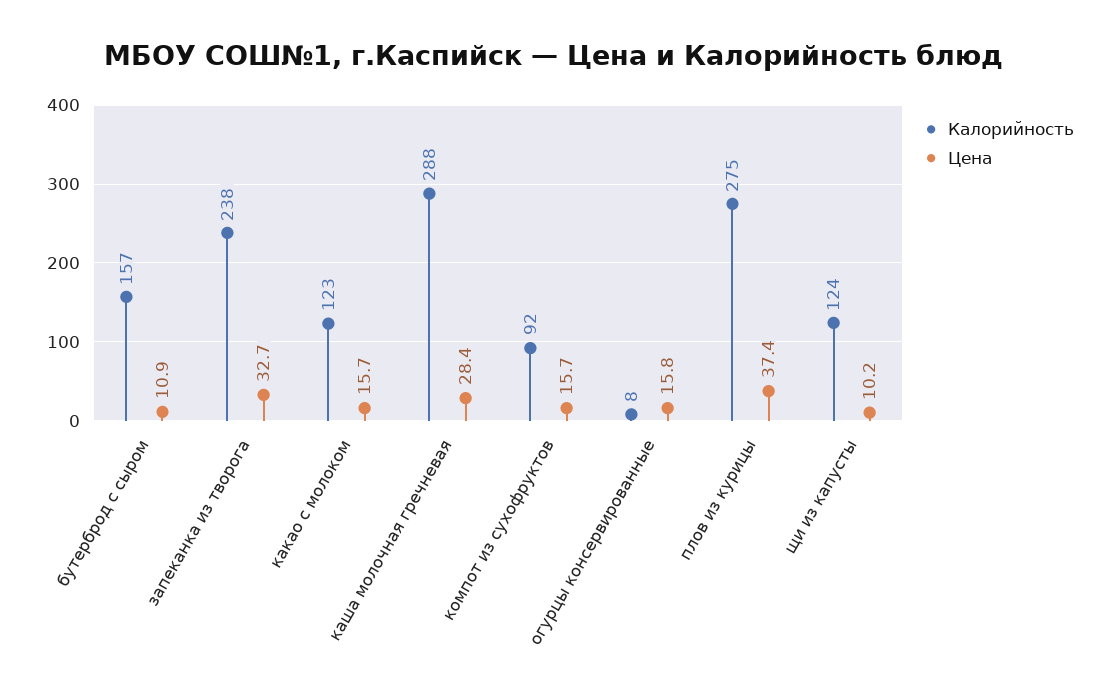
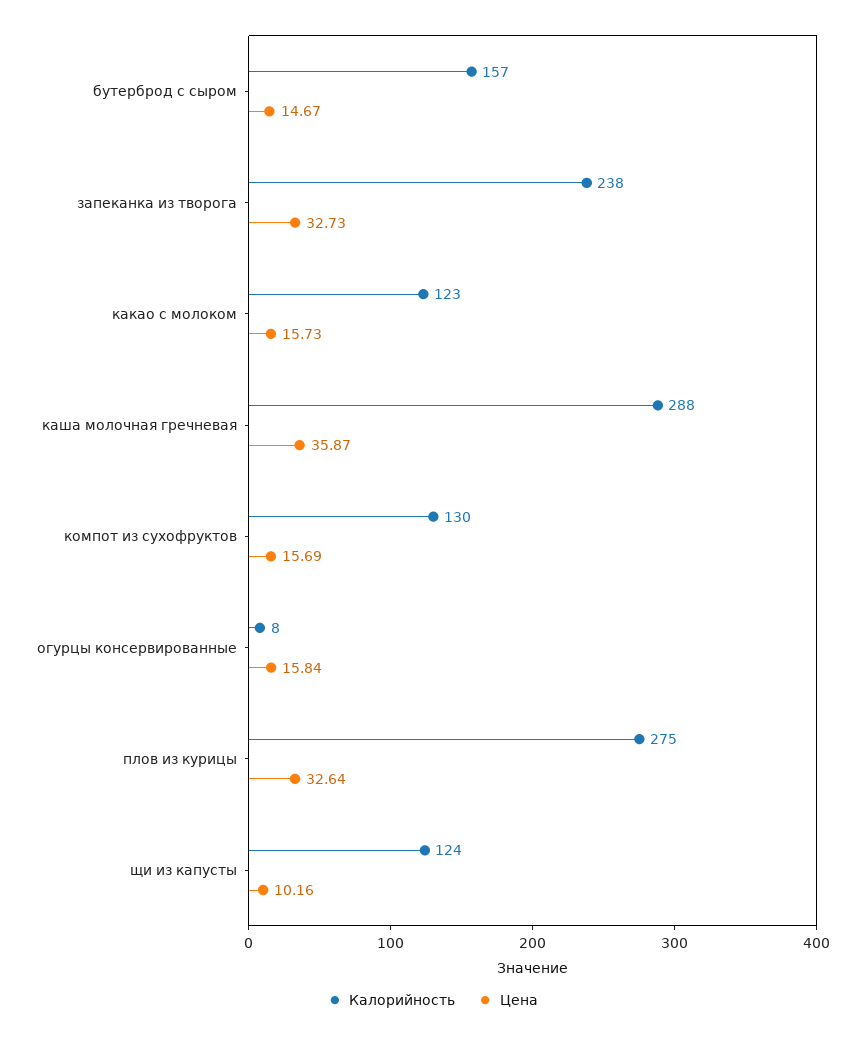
Цена, бутерброд с сыром: 10.9 -> 14.67
Цена, каша молочная гречневая: 28.4 -> 35.87
Калорийность, компот из сухофруктов: 92 -> 130
Цена, плов из курицы: 37.4 -> 32.64

